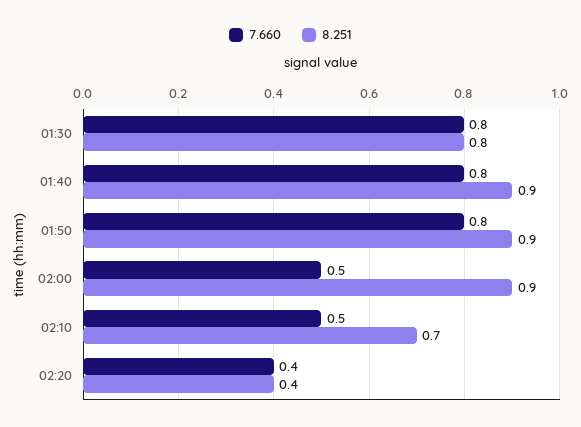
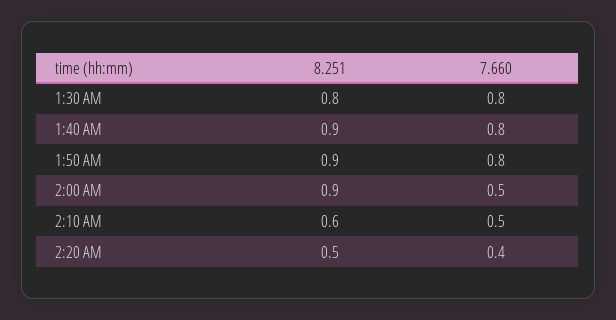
8.251, 02:10: 0.7 -> 0.6
8.251, 02:20: 0.4 -> 0.5

